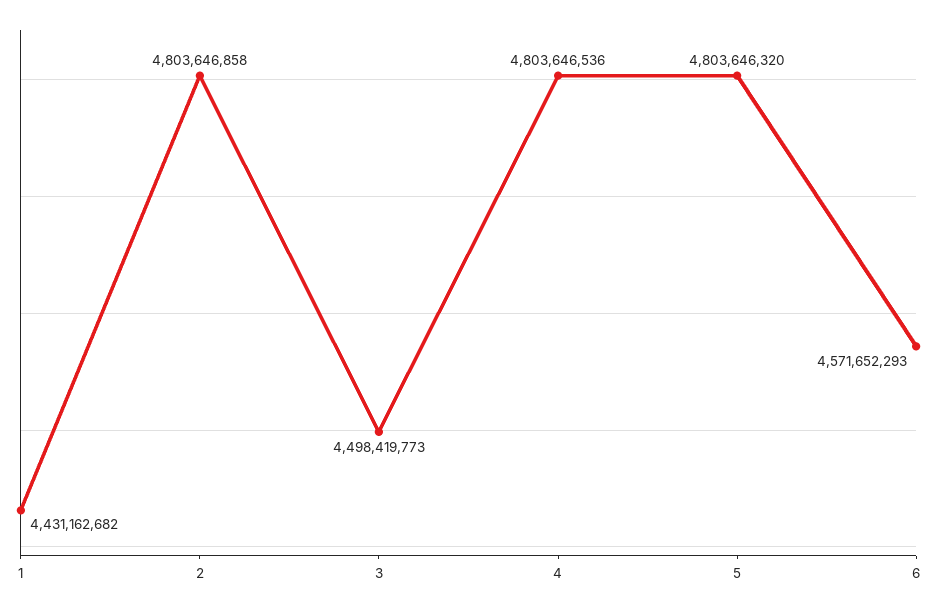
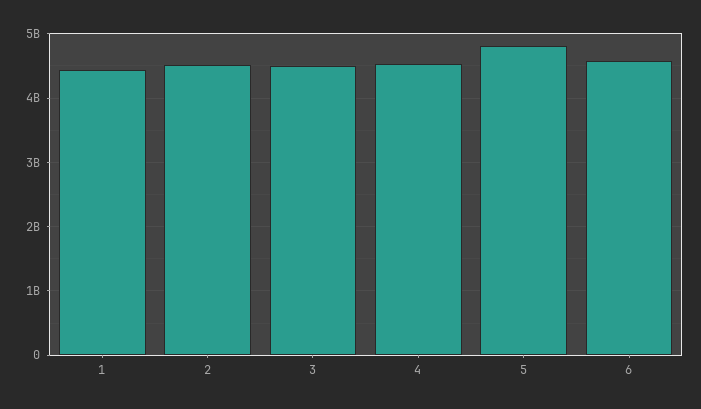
2: 4803646858 -> 4500000000
4: 4803646536 -> 4500000000

